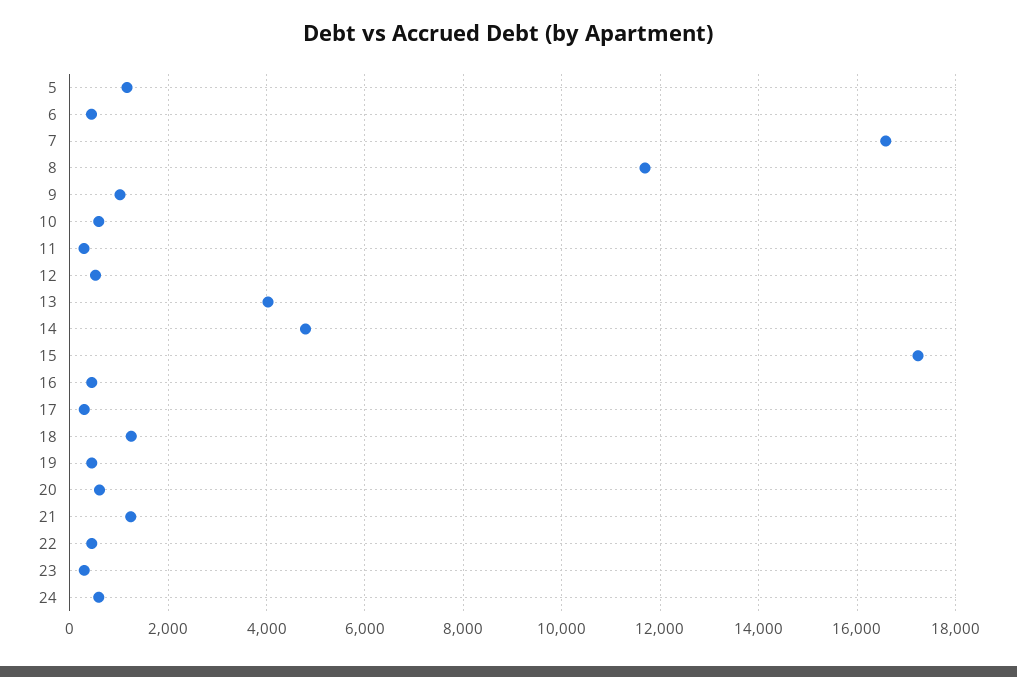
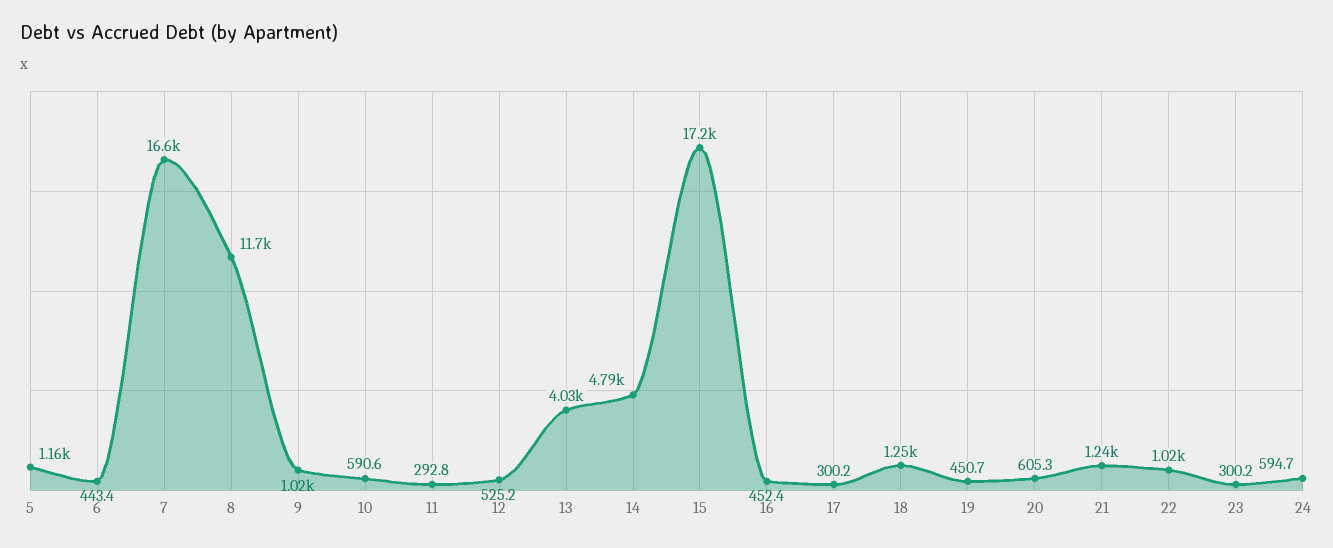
22: 400 -> 1020

